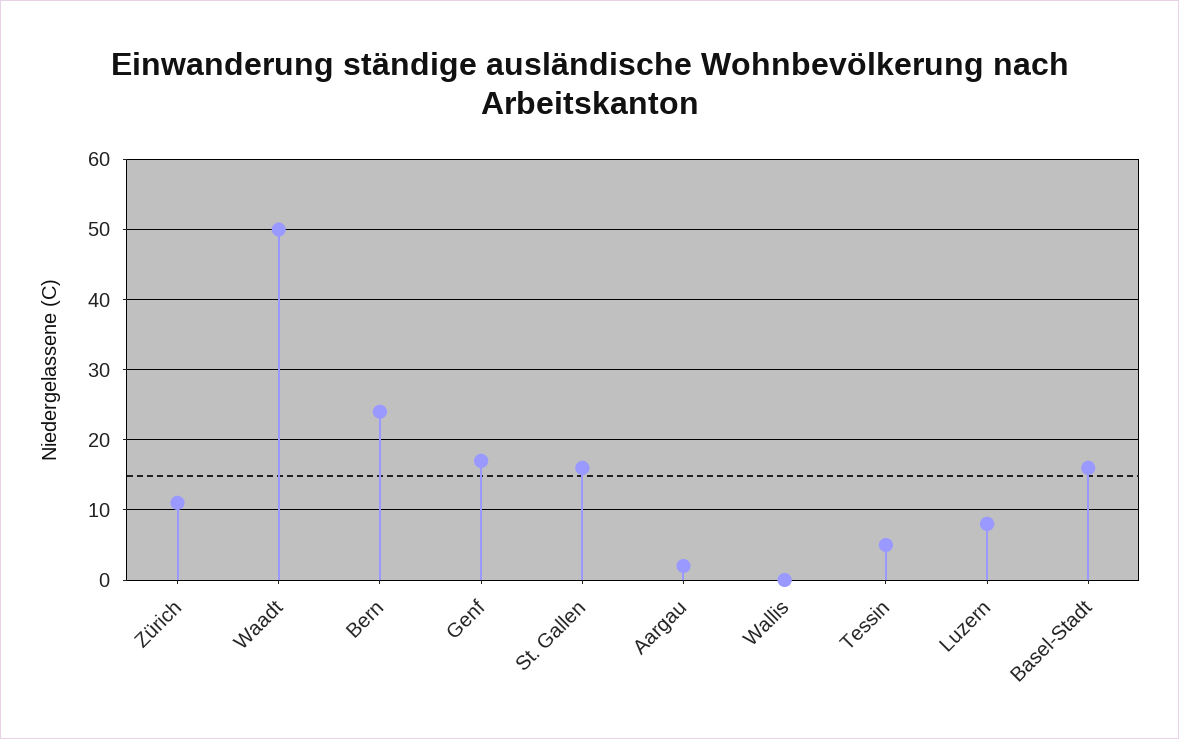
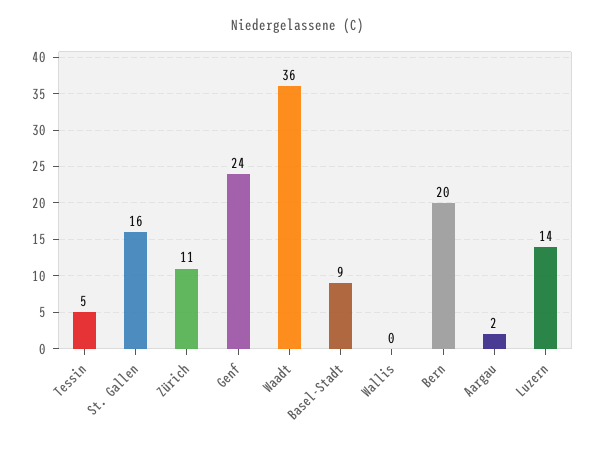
Waadt: 50 -> 36
Bern: 24 -> 20
Genf: 17 -> 24
Luzern: 8 -> 14
Basel-Stadt: 16 -> 9

